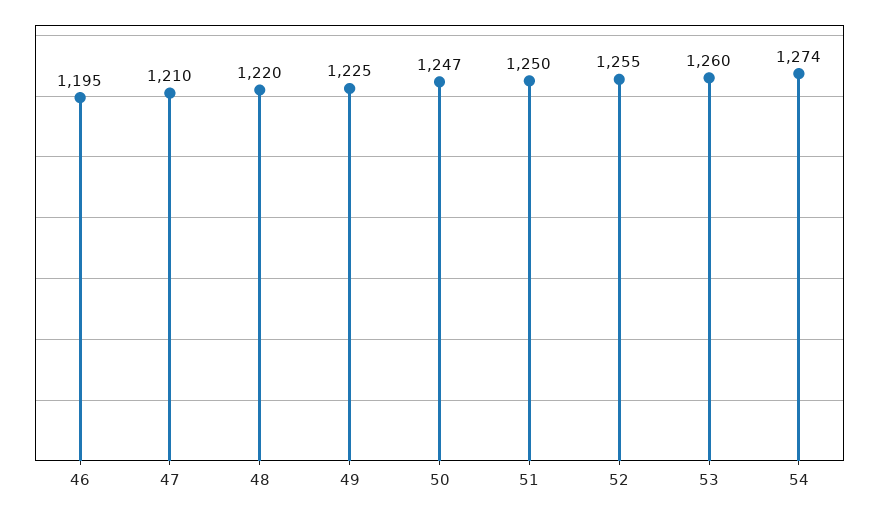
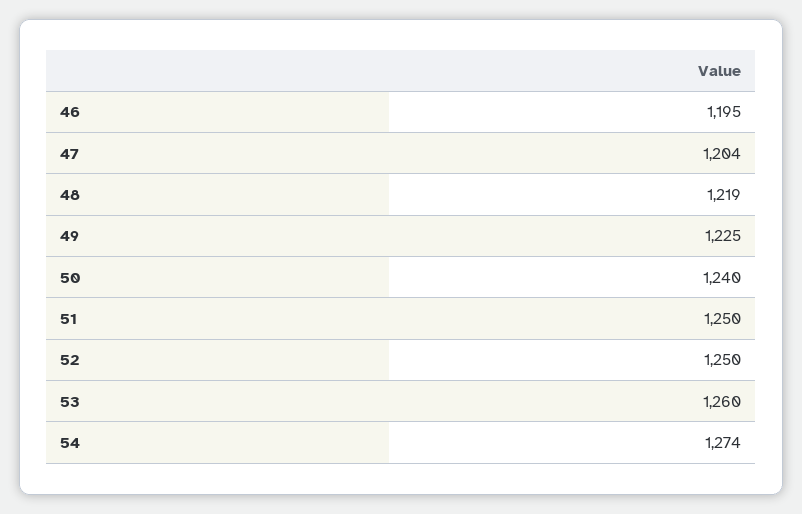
47: 1210 -> 1204
48: 1220 -> 1219
50: 1247 -> 1240
52: 1255 -> 1250

